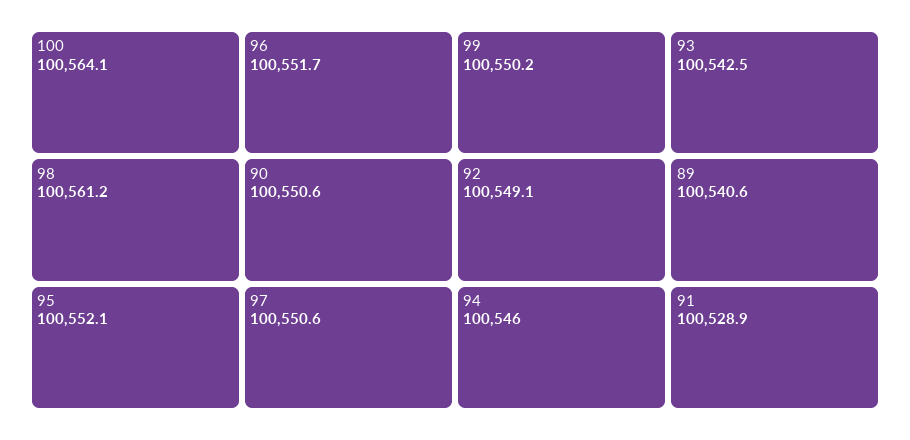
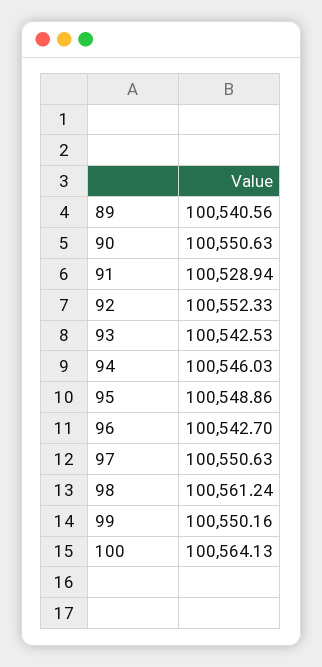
95: 100552.1 -> 100548.86
96: 100551.7 -> 100542.7
92: 100549.1 -> 100552.33

